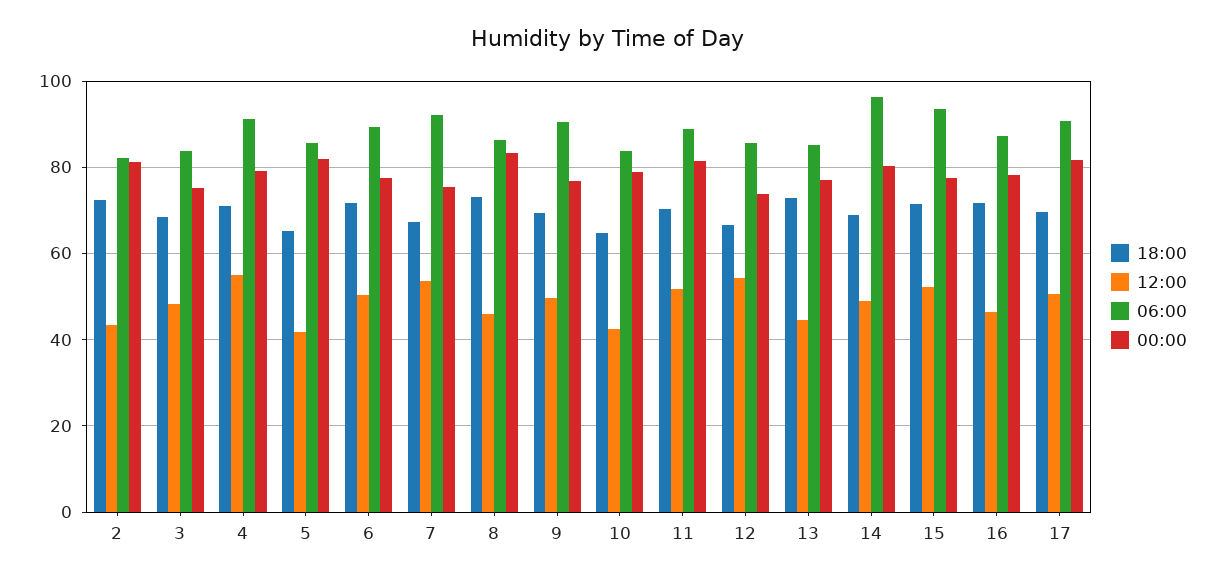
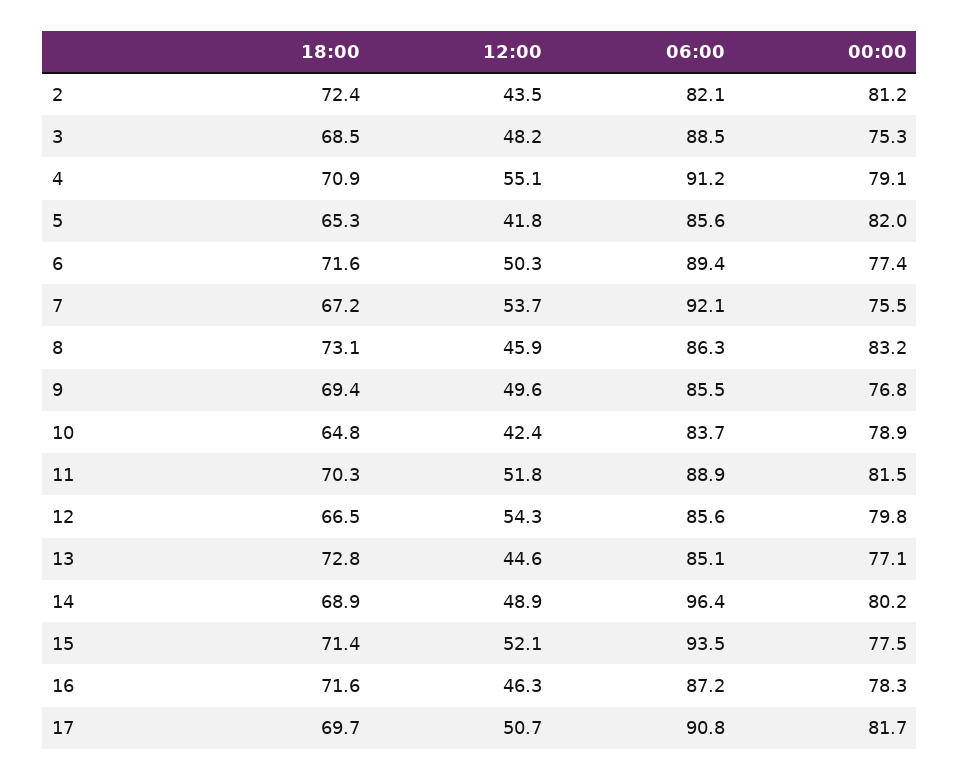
06:00, 3: 84 -> 88.5
06:00, 9: 90 -> 85.5
00:00, 12: 74 -> 79.8

